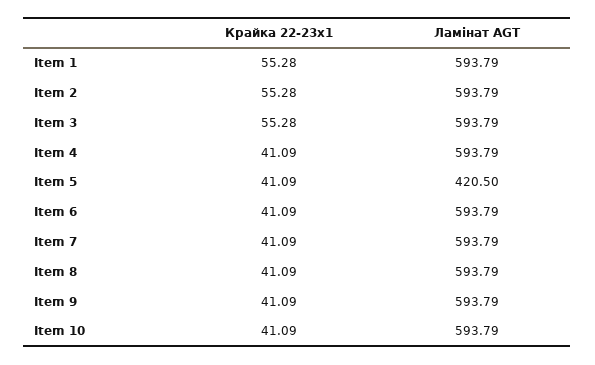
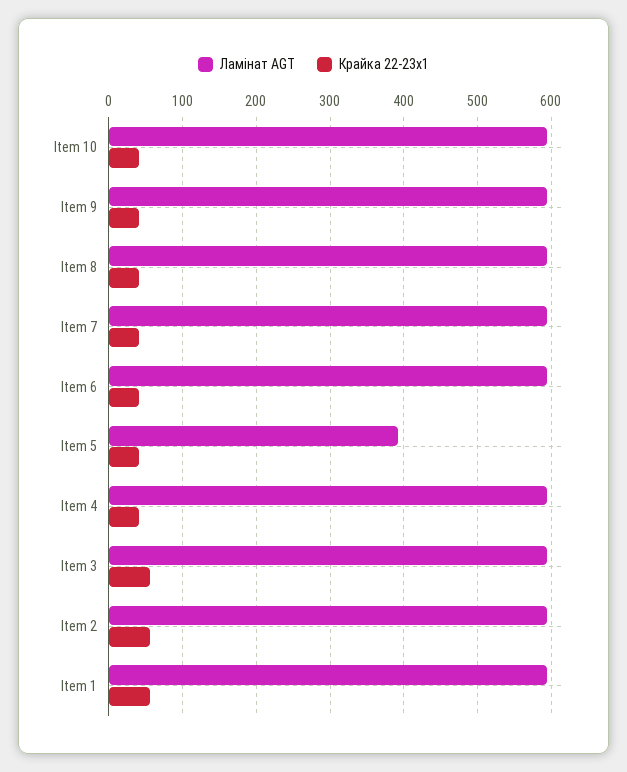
Ламінат AGT, Item 5: 420.5 -> 390

